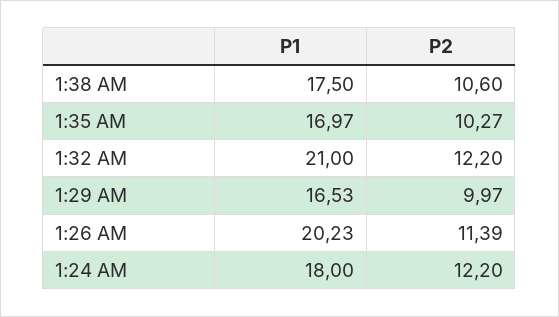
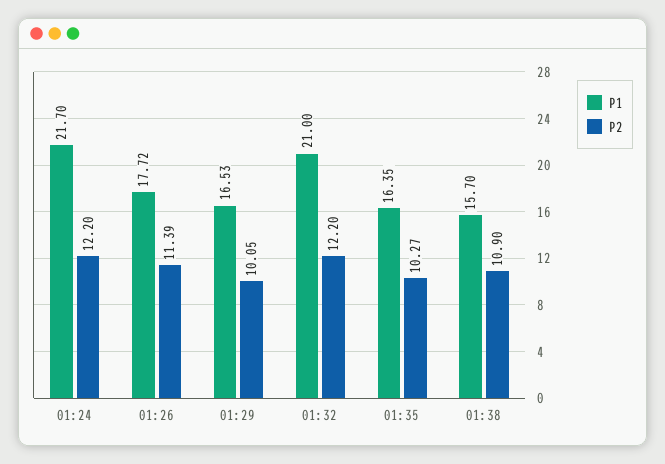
P1, 1:38 AM: 17.5 -> 15.7
P2, 1:38 AM: 10.6 -> 10.9
P1, 1:35 AM: 16.97 -> 16.35
P2, 1:29 AM: 9.97 -> 10.05
P1, 1:26 AM: 20.23 -> 17.72
P1, 1:24 AM: 18 -> 21.7

